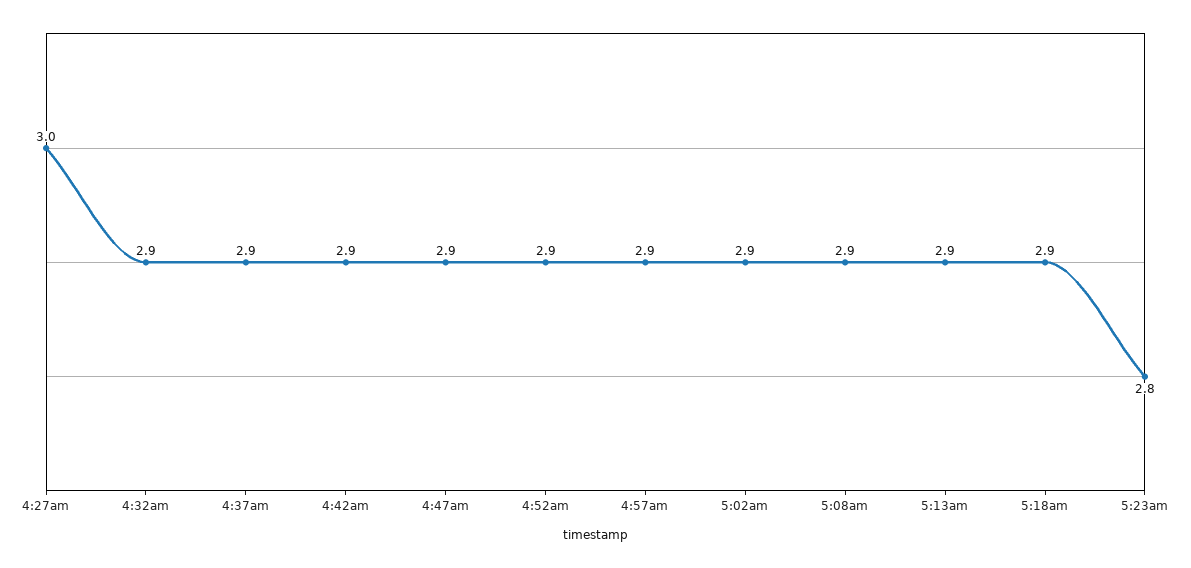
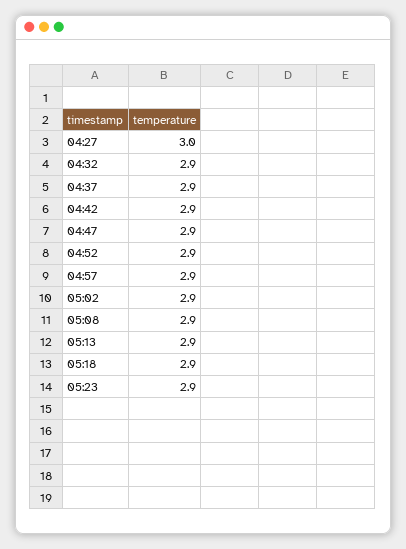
5:23am: 2.8 -> 2.9

